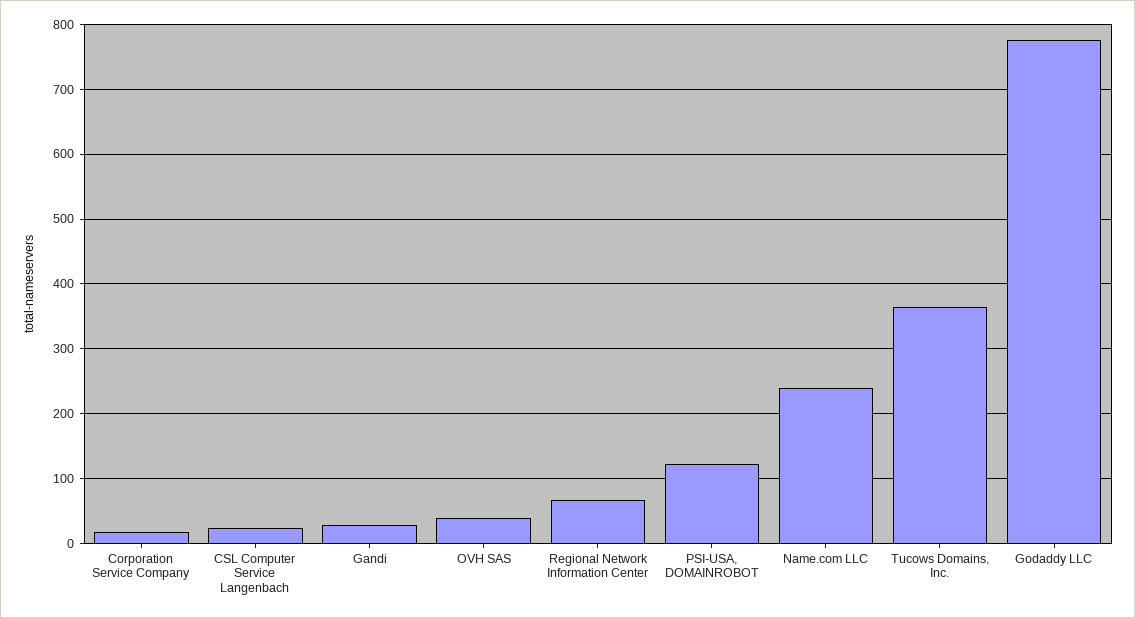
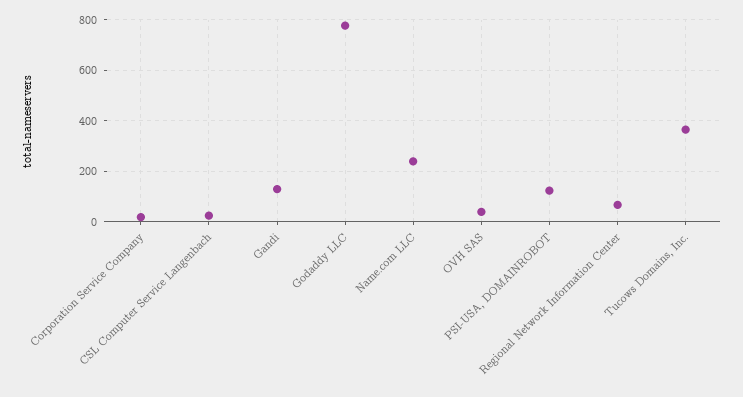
Gandi: 30 -> 125

